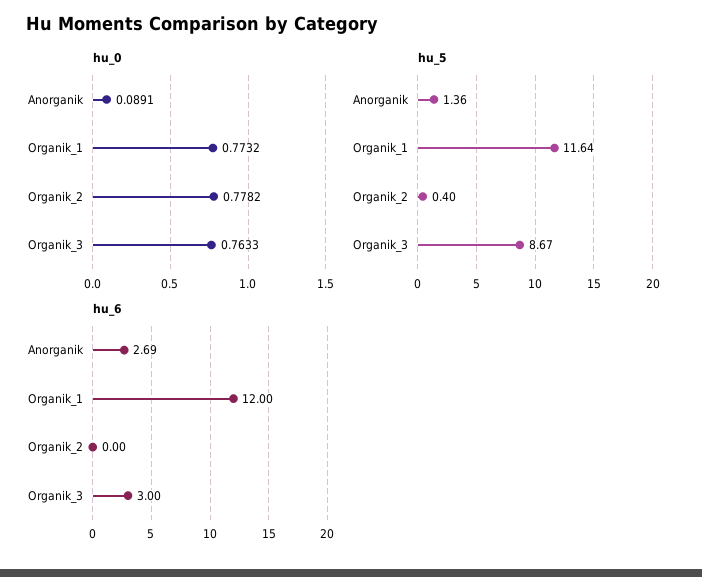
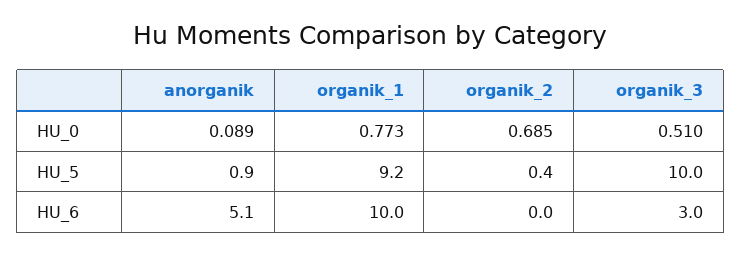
hu_0, Organik_2: 0.7782 -> 0.685
hu_0, Organik_3: 0.7633 -> 0.51
hu_5, Anorganik: 1.36 -> 0.9
hu_5, Organik_1: 11.64 -> 9.2
hu_5, Organik_3: 8.67 -> 10
hu_6, Anorganik: 2.69 -> 5.1
hu_6, Organik_1: 12 -> 10

